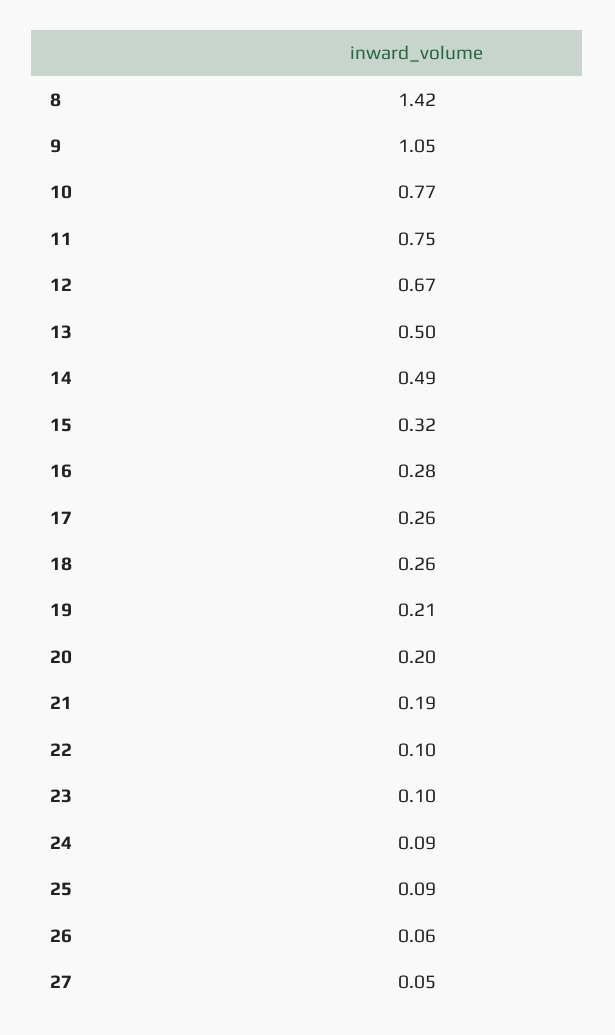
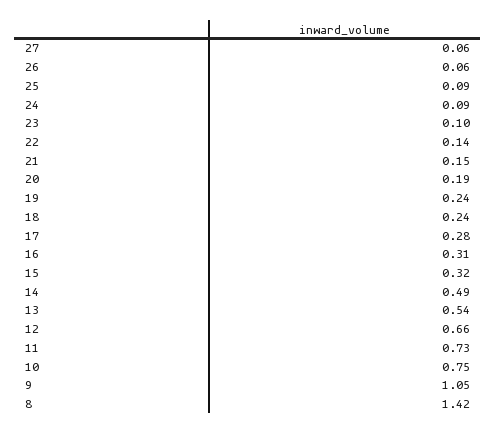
10: 0.77 -> 0.75
11: 0.75 -> 0.73
12: 0.67 -> 0.66
13: 0.5 -> 0.54
16: 0.28 -> 0.31
17: 0.26 -> 0.28
18: 0.26 -> 0.24
19: 0.21 -> 0.24
20: 0.2 -> 0.19
21: 0.19 -> 0.15
22: 0.1 -> 0.14
27: 0.05 -> 0.06

